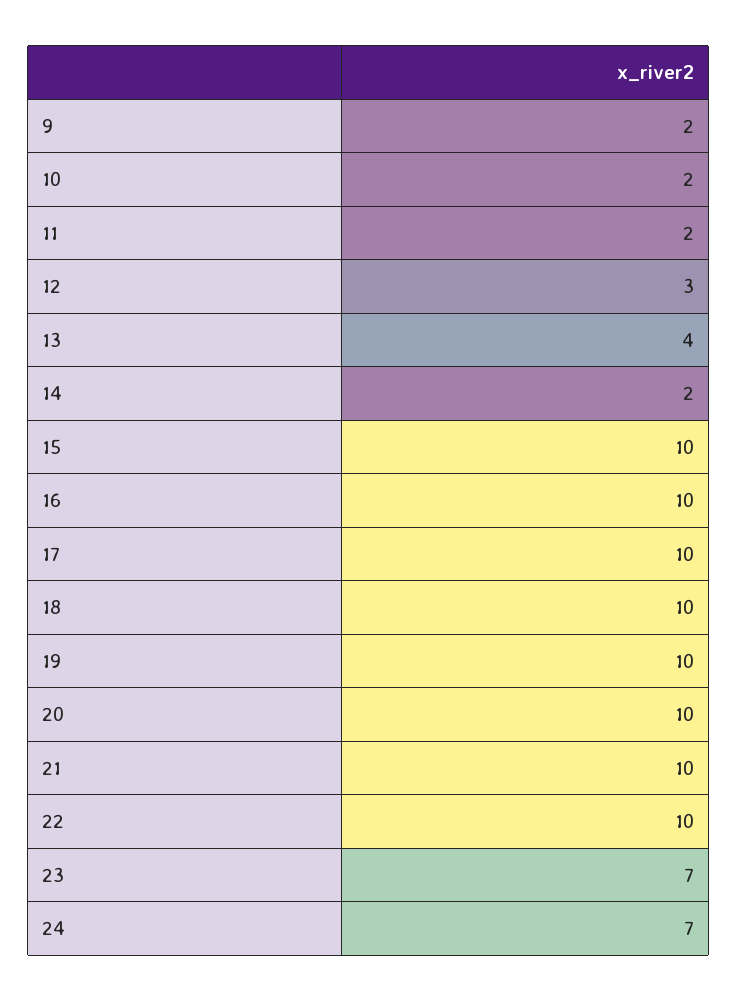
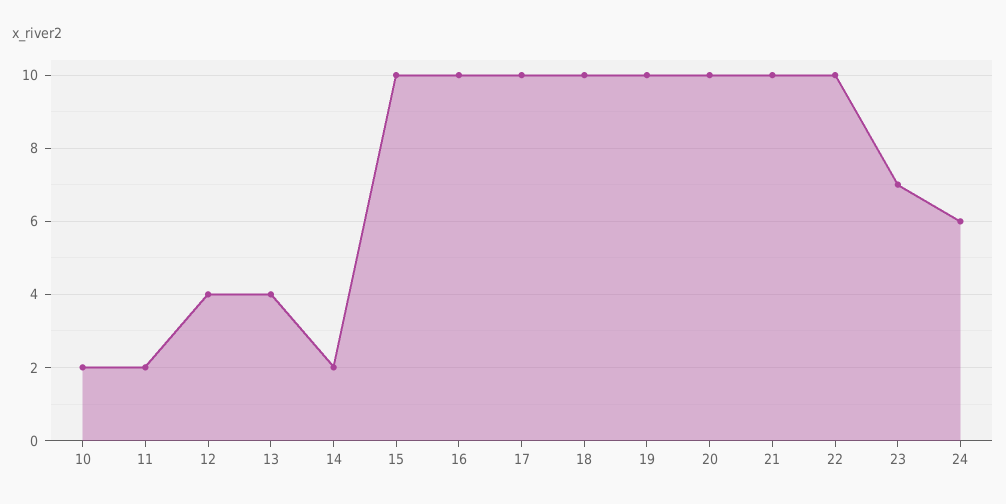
9: 2 -> none
12: 3 -> 4
24: 7 -> 6

